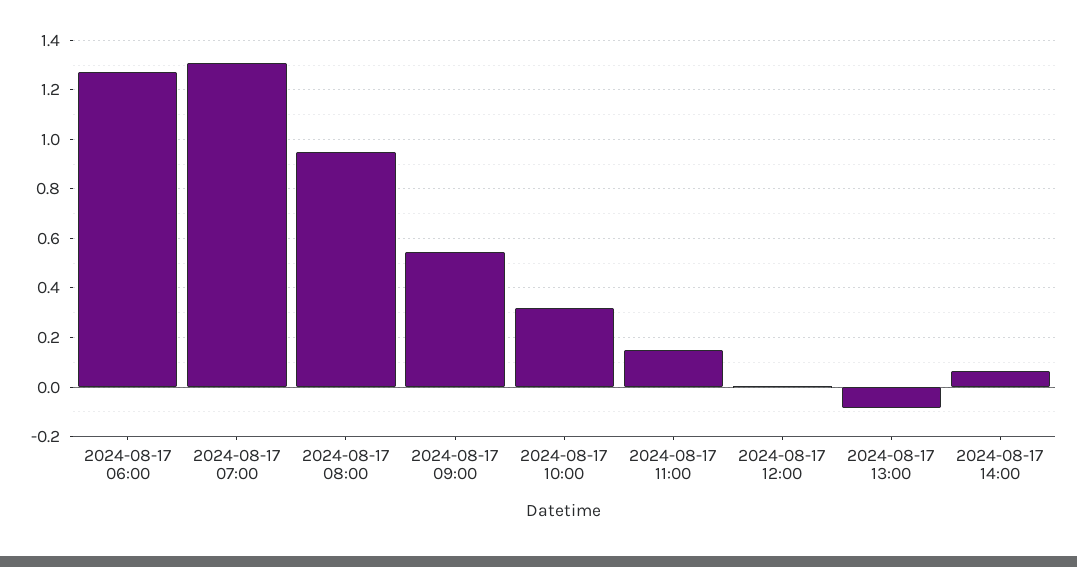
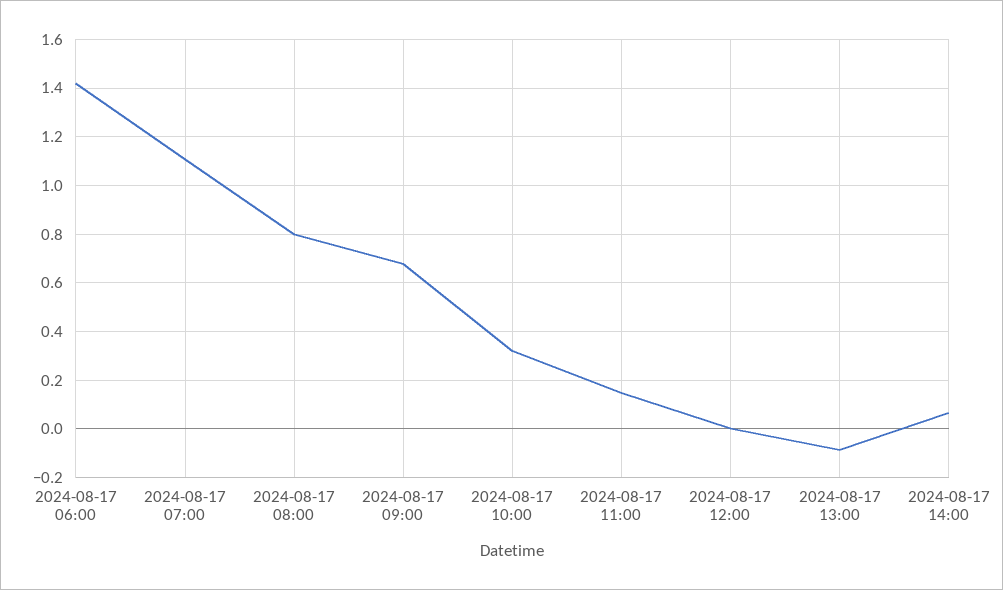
2024-08-17 06:00: 1.275 -> 1.425
2024-08-17 07:00: 1.3 -> 1.1
2024-08-17 08:00: 0.95 -> 0.8
2024-08-17 09:00: 0.55 -> 0.675

